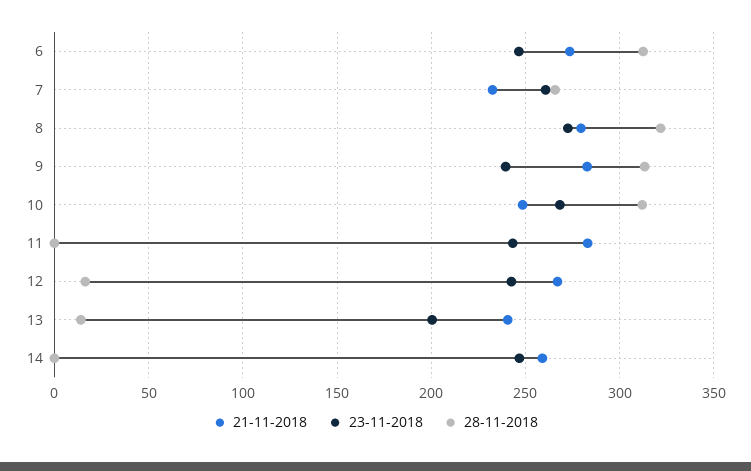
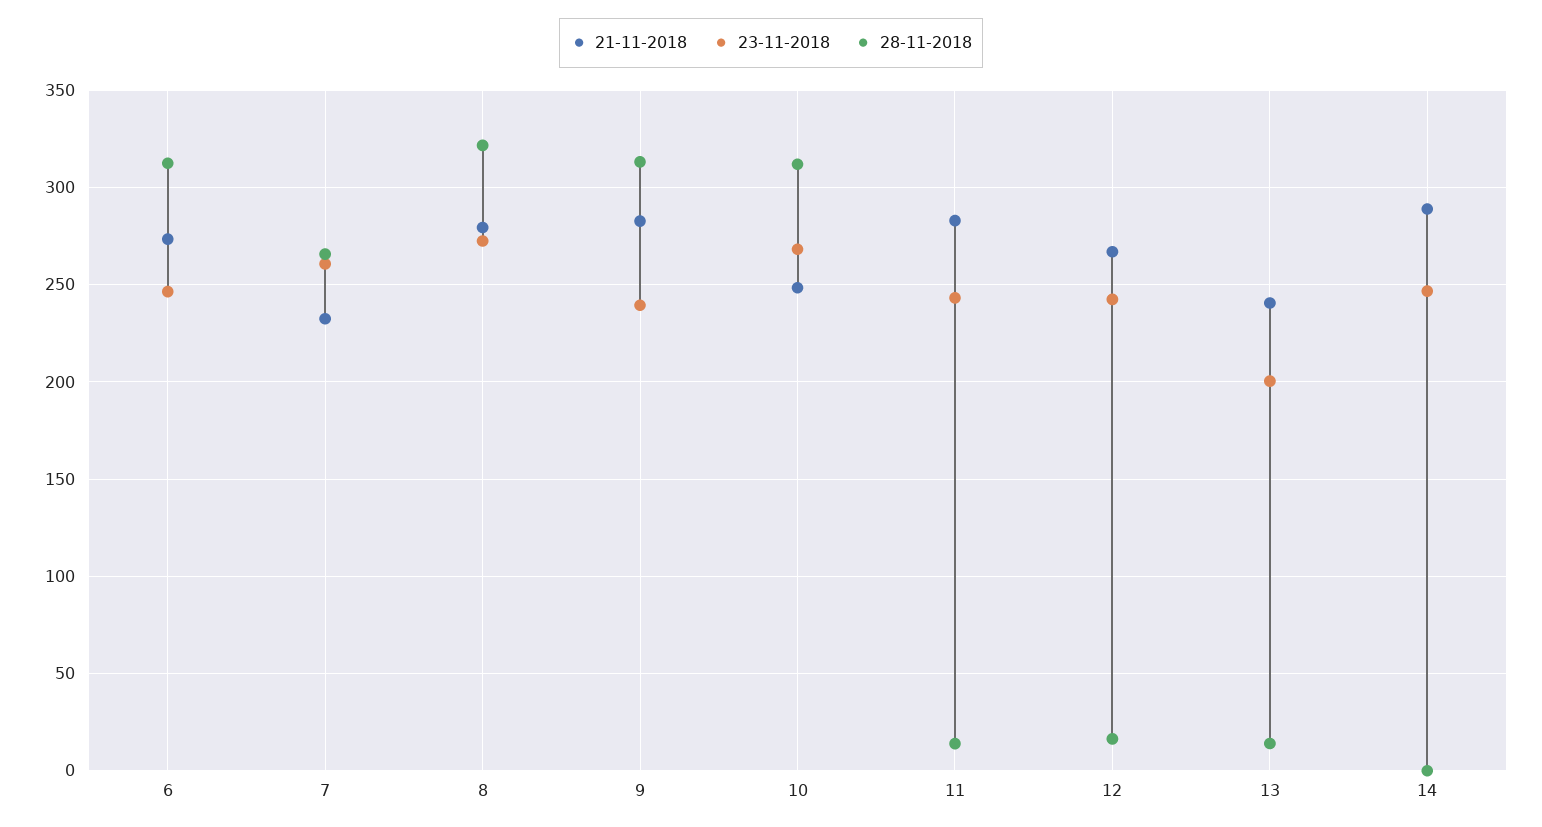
28-11-2018, 11: 0 -> 15
21-11-2018, 14: 260 -> 290

